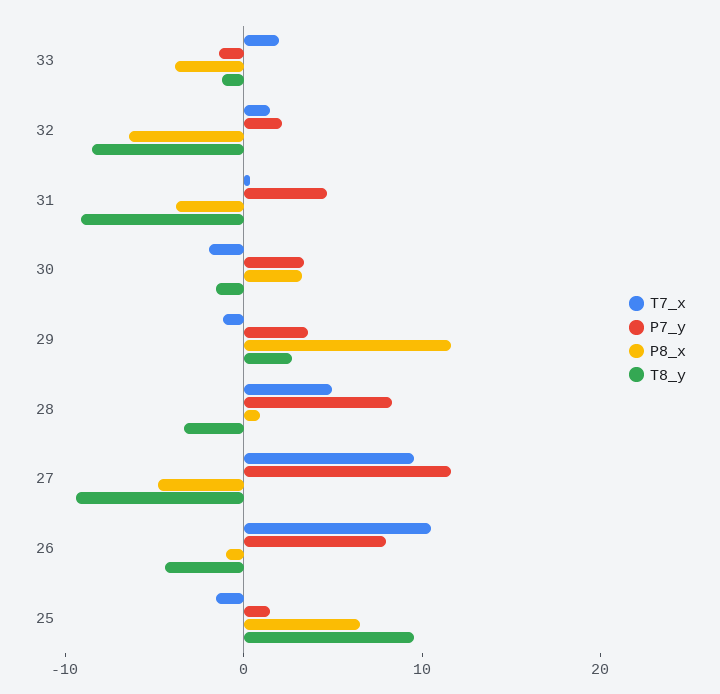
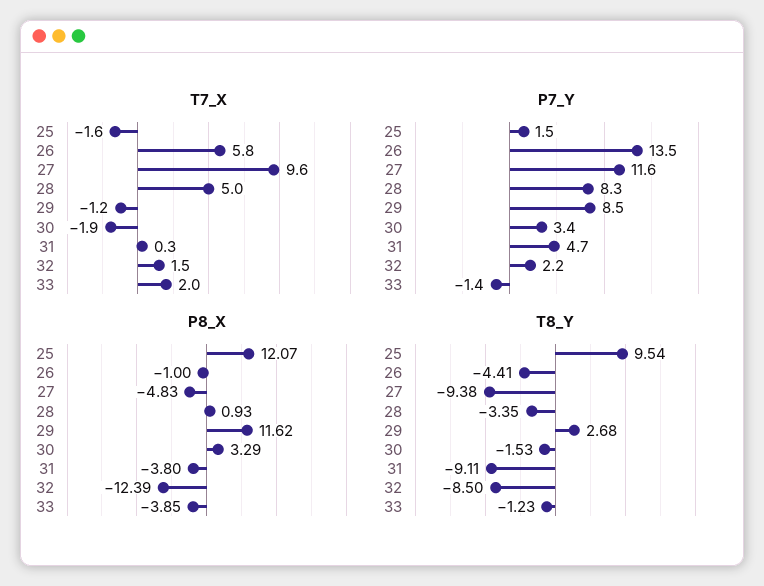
P8_x, 32: -6 -> -12.39
P7_y, 29: 4 -> 8.5
T7_x, 26: 10 -> 5.8
P7_y, 26: 8 -> 13.5
P8_x, 25: 6 -> 12.07

